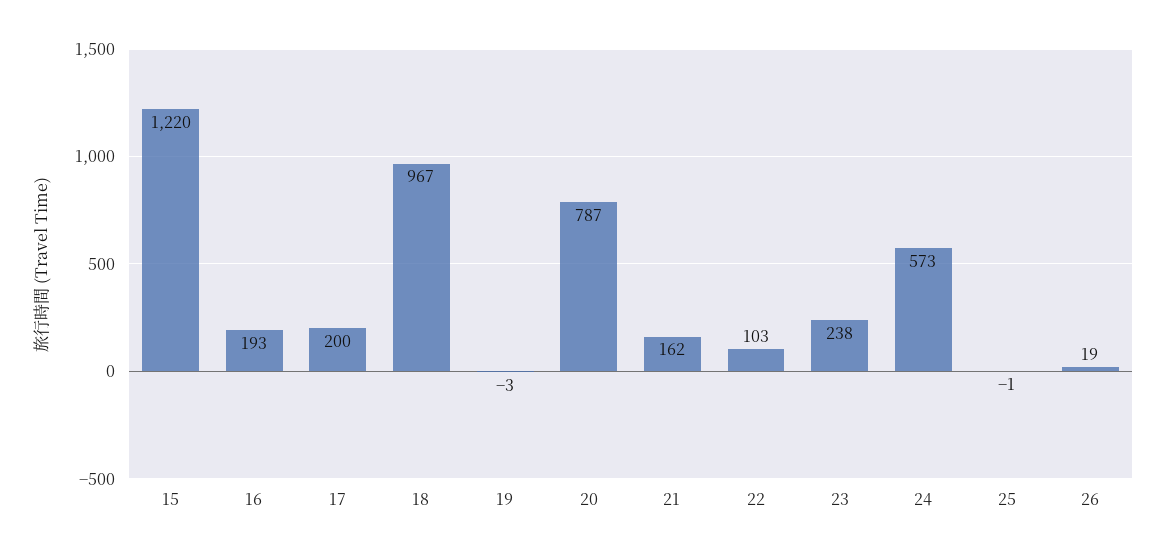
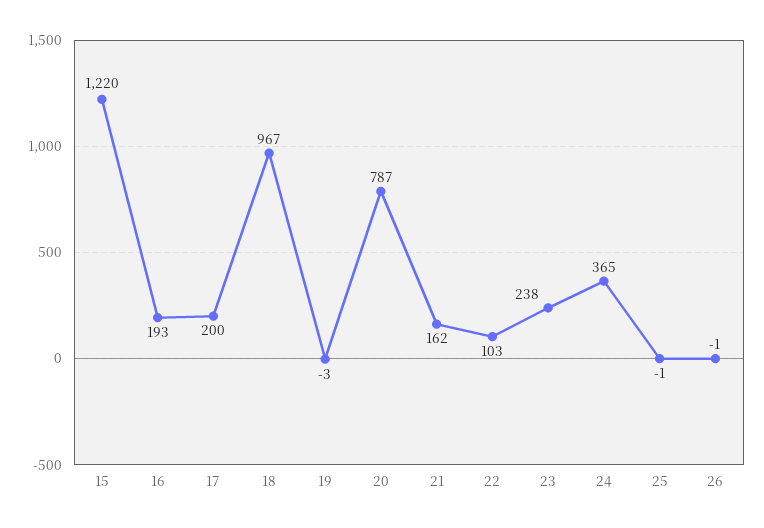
24: 573 -> 365
26: 19 -> -1

